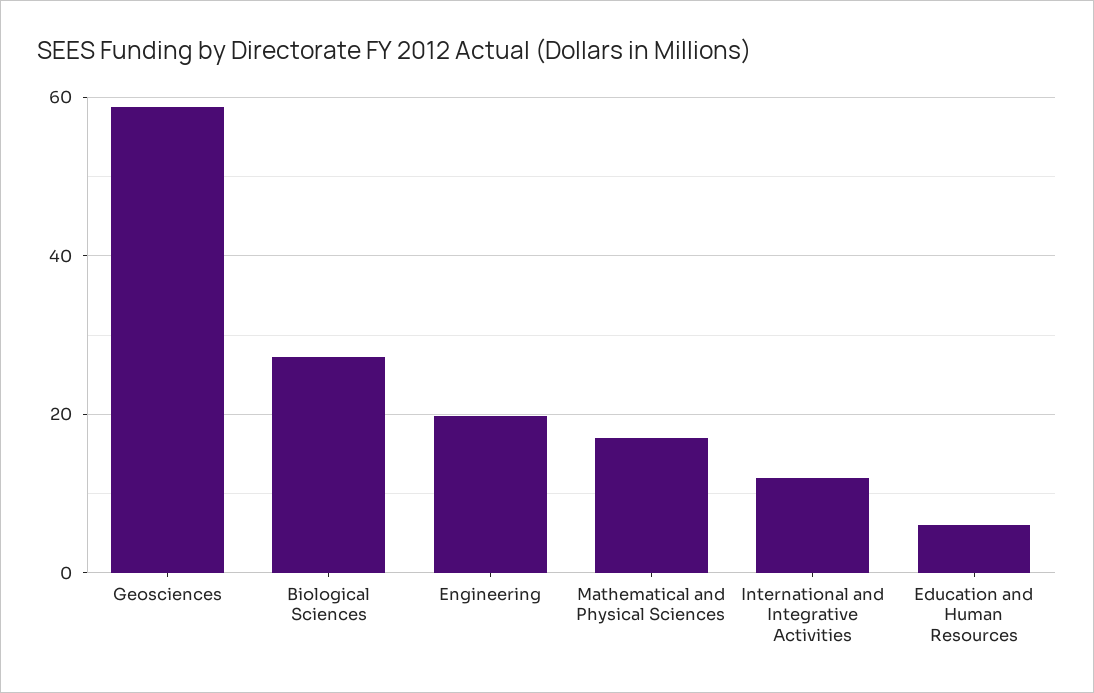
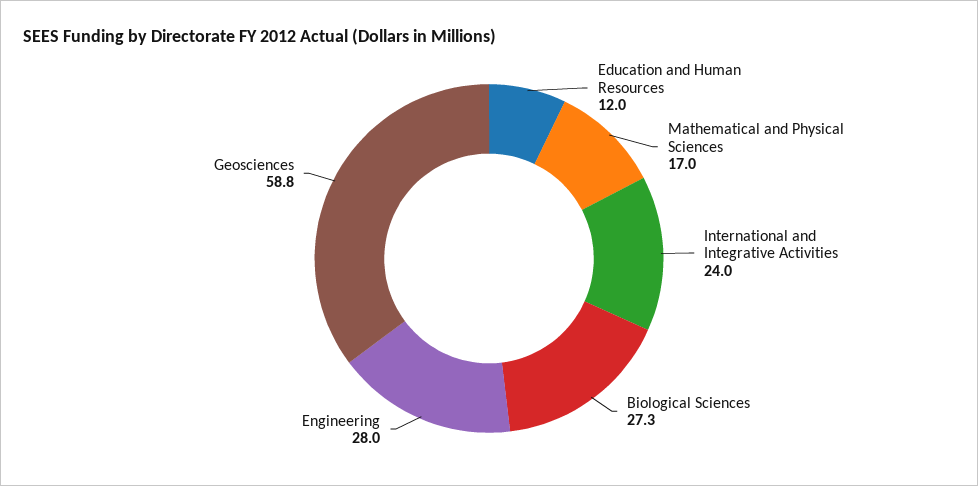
Engineering: 20 -> 28
International and Integrative Activities: 12 -> 24
Education and Human Resources: 6 -> 12

